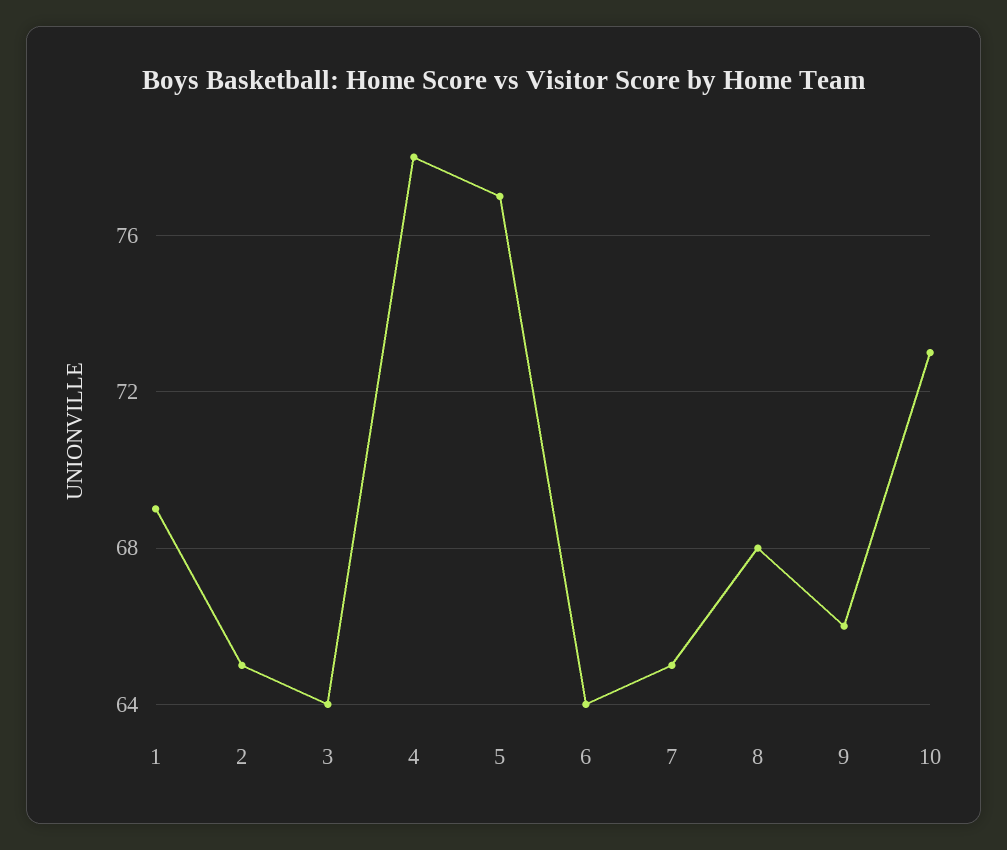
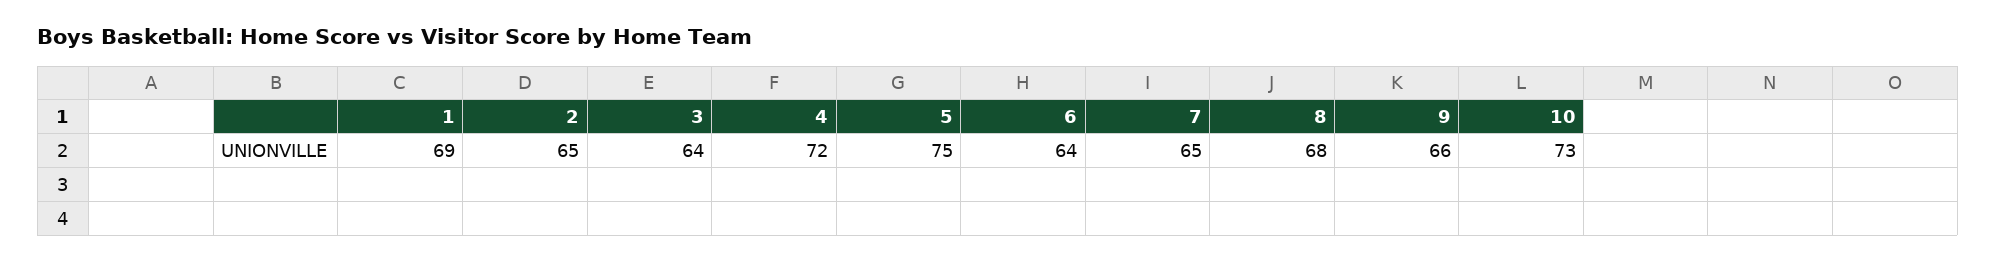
4: 78 -> 72
5: 77 -> 75

